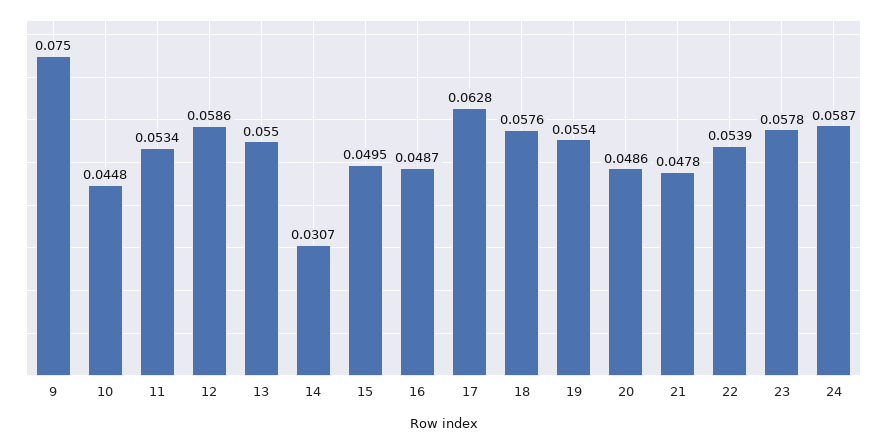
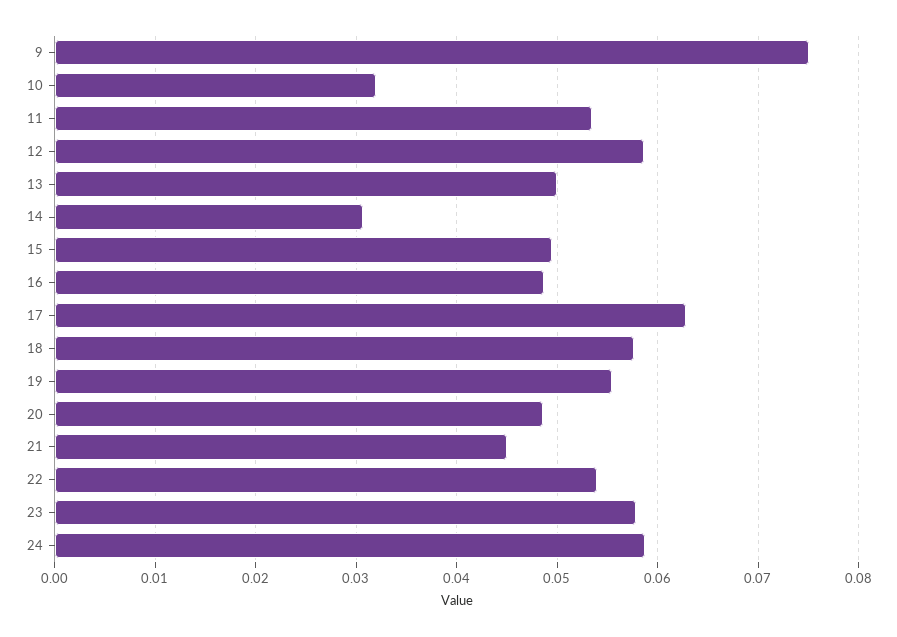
10: 0.0448 -> 0.032
13: 0.055 -> 0.05
21: 0.0478 -> 0.045

